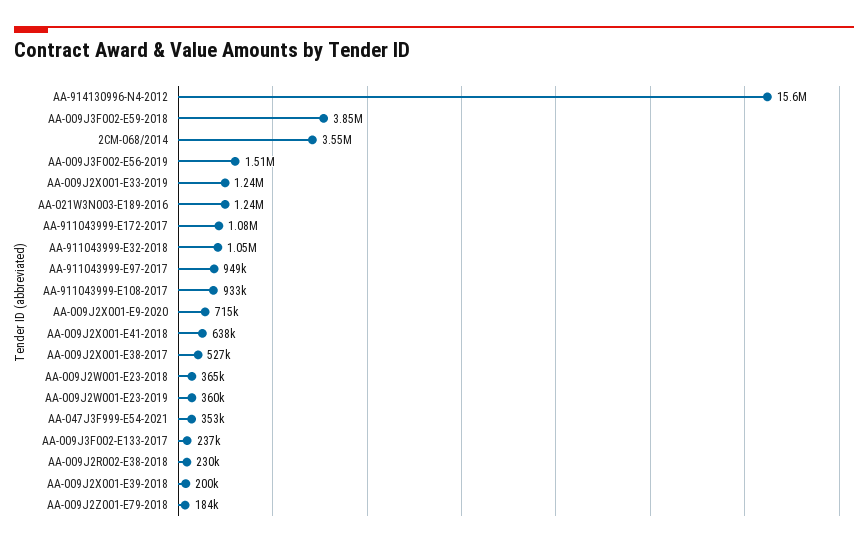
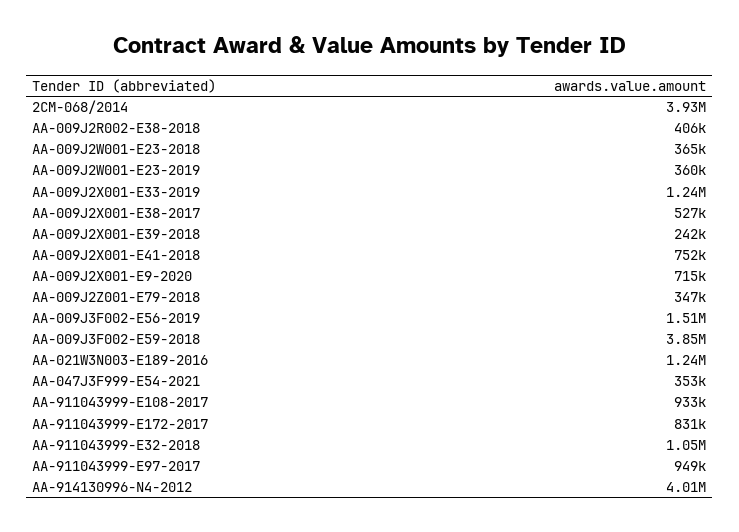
AA-914130996-N4-2012: 15600000 -> 4010000
2CM-068/2014: 3550000 -> 3930000
AA-911043999-E172-2017: 1080000 -> 831000
AA-009J2X001-E41-2018: 638000 -> 752000
AA-009J3F002-E133-2017: 237000 -> none
AA-009J2R002-E38-2018: 230000 -> 406000
AA-009J2X001-E39-2018: 200000 -> 242000
AA-009J2Z001-E79-2018: 184000 -> 347000

